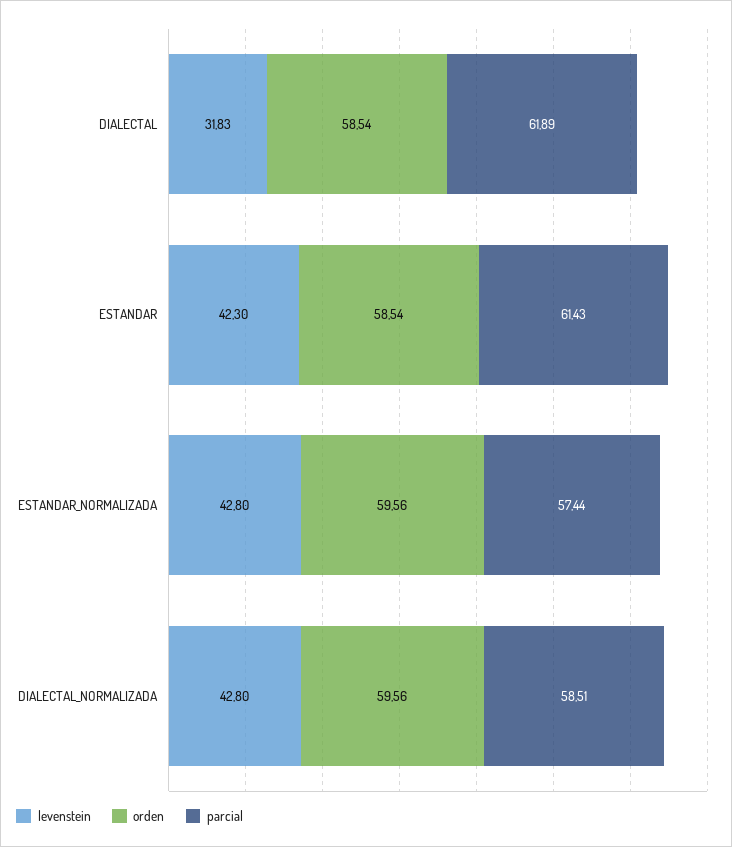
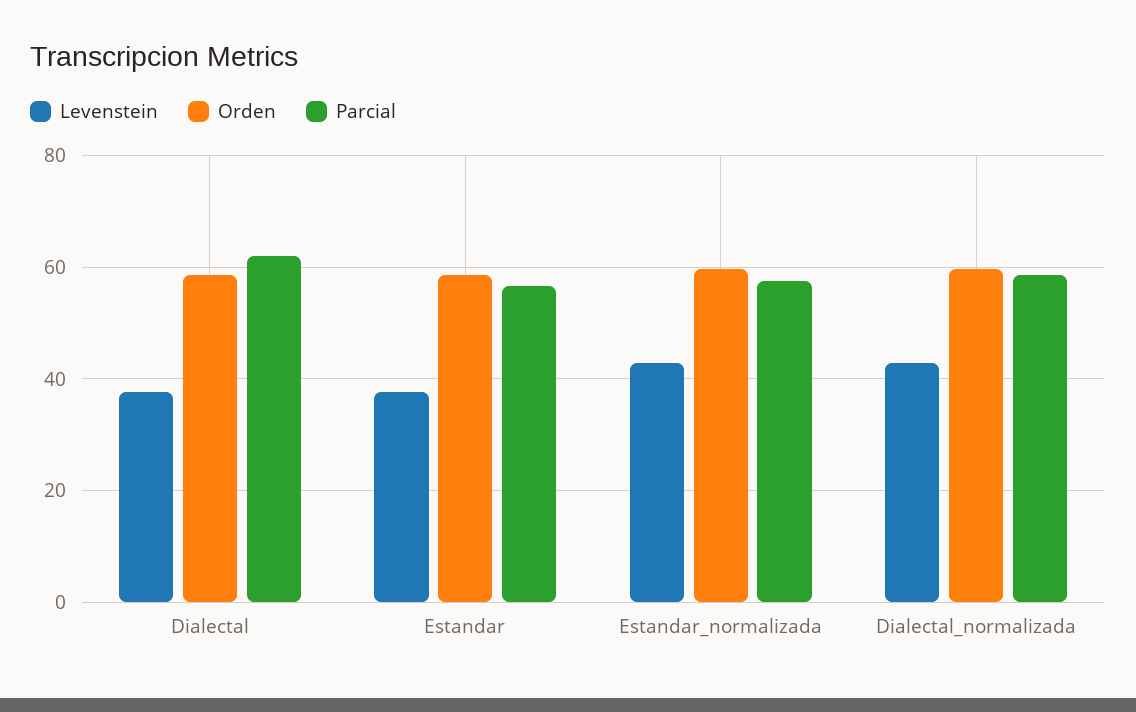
levenstein, DIALECTAL: 31.83 -> 38
levenstein, ESTANDAR: 42.3 -> 38
parcial, ESTANDAR: 61.43 -> 56

